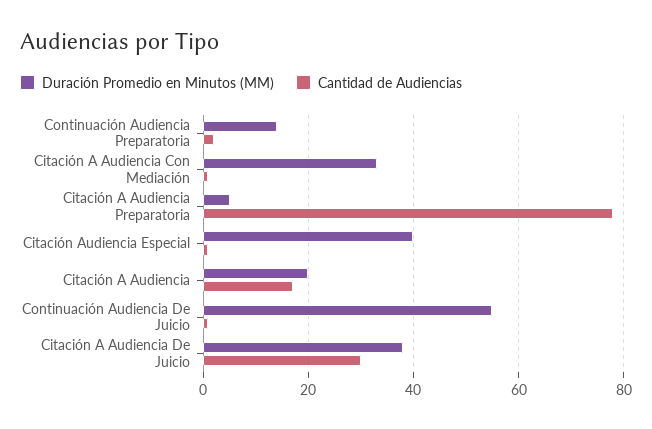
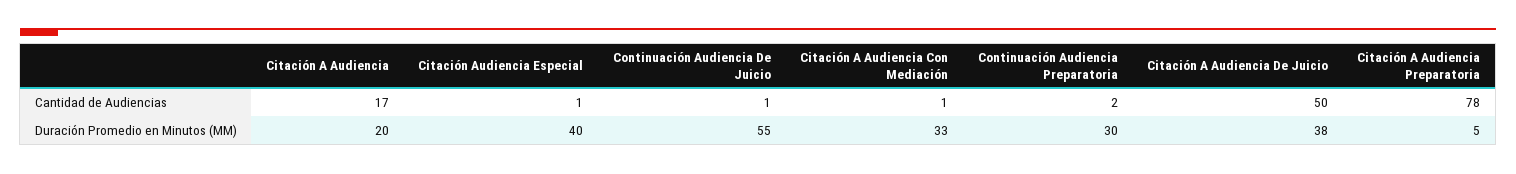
Duración Promedio en Minutos (MM), Continuación Audiencia Preparatoria: 15 -> 30
Cantidad de Audiencias, Citación A Audiencia De Juicio: 30 -> 50

